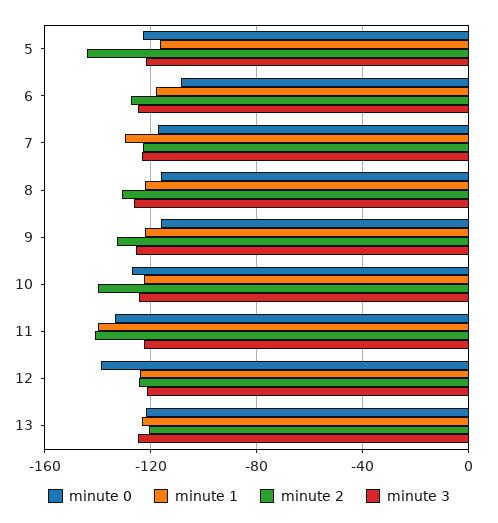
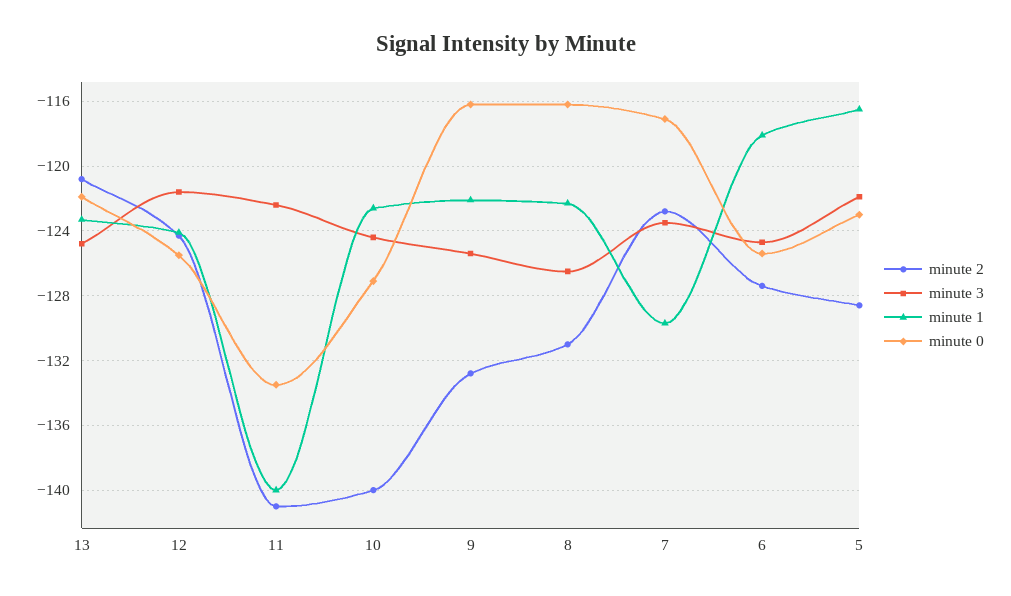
minute 2, 5: -145 -> -128.5
minute 0, 6: -110 -> -125.5
minute 0, 12: -140 -> -125.5

